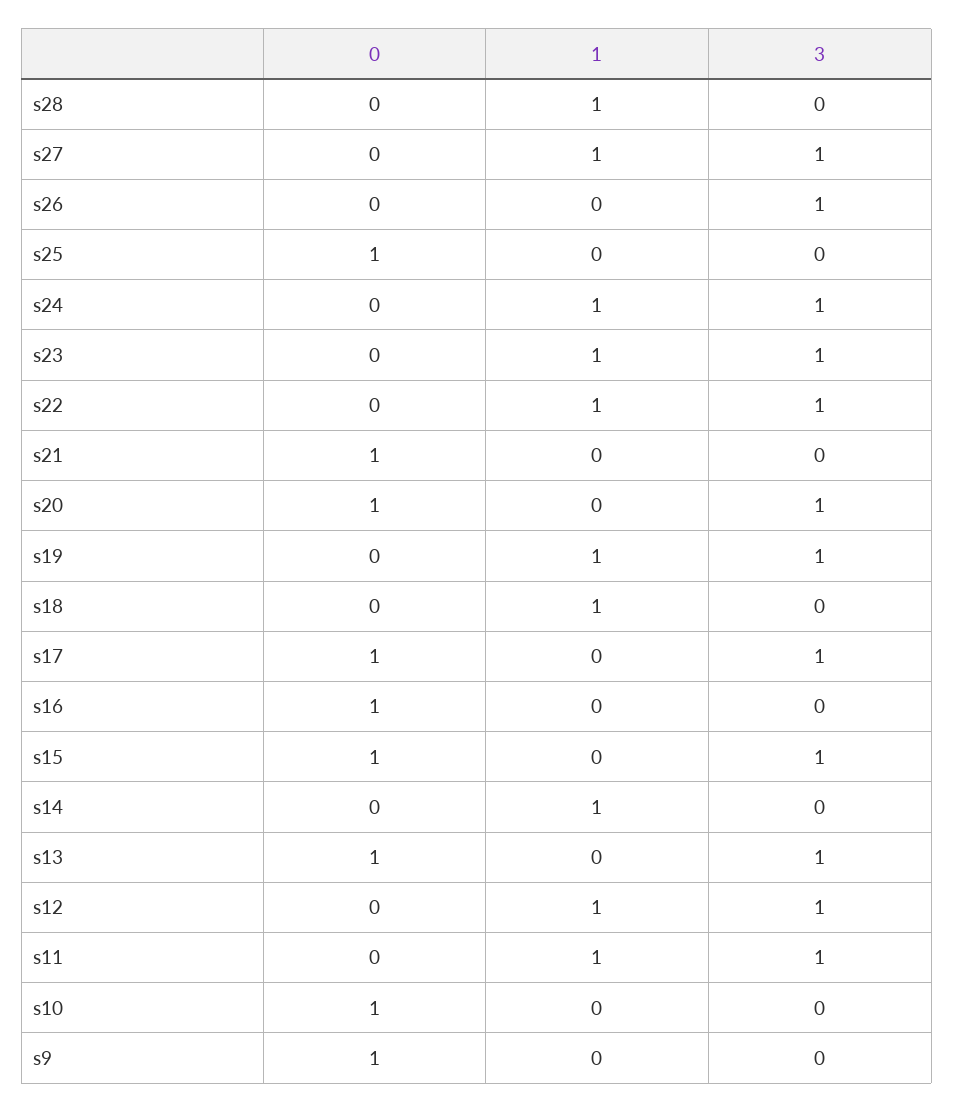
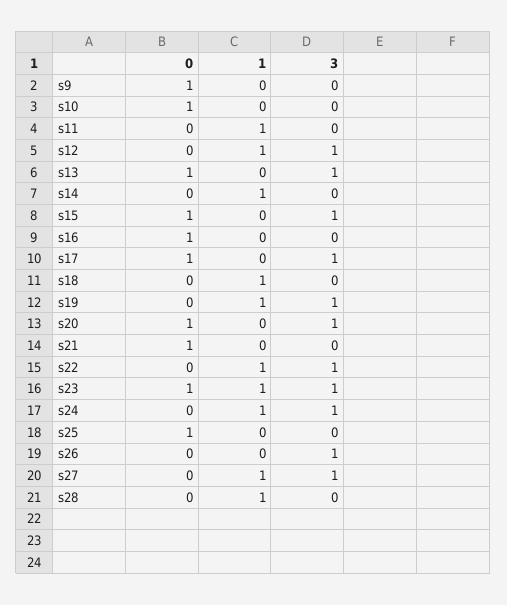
0, s23: 0 -> 1
3, s11: 1 -> 0

